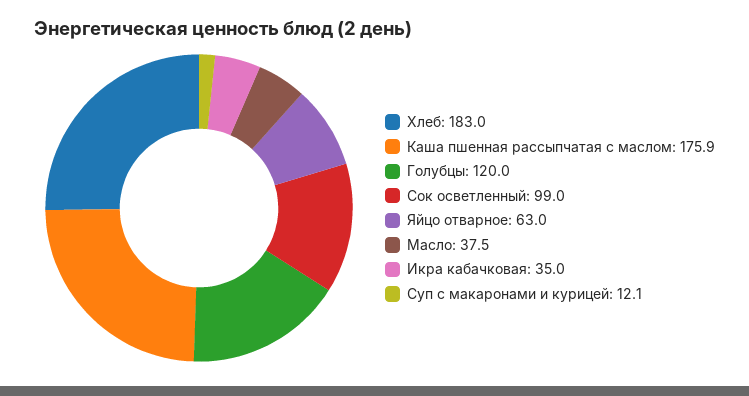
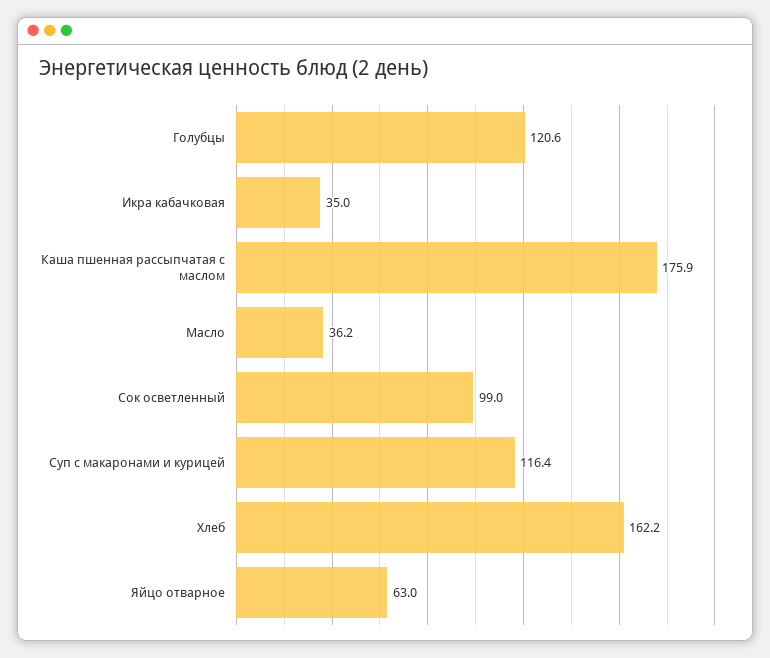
Хлеб: 183 -> 162.2
Голубцы: 120 -> 120.6
Масло: 37.5 -> 36.2
Суп с макаронами и курицей: 12.1 -> 116.4

